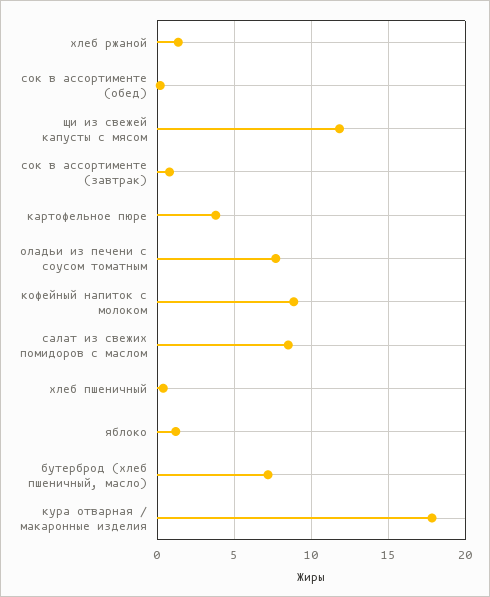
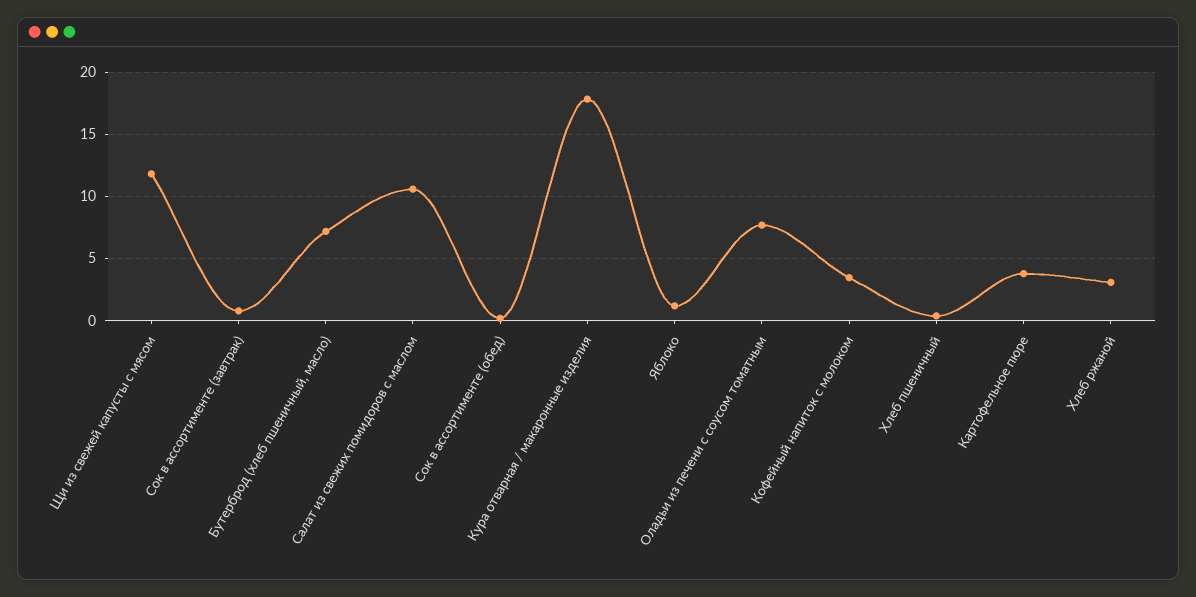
хлеб ржаной: 1.5 -> 3
кофейный напиток с молоком: 9 -> 3.5
салат из свежих помидоров с маслом: 8.5 -> 10.5

